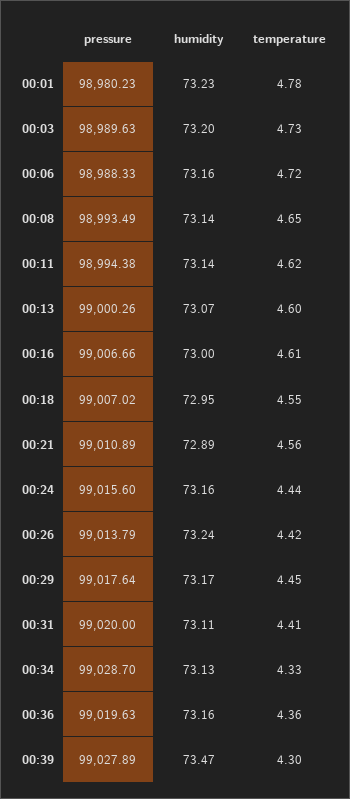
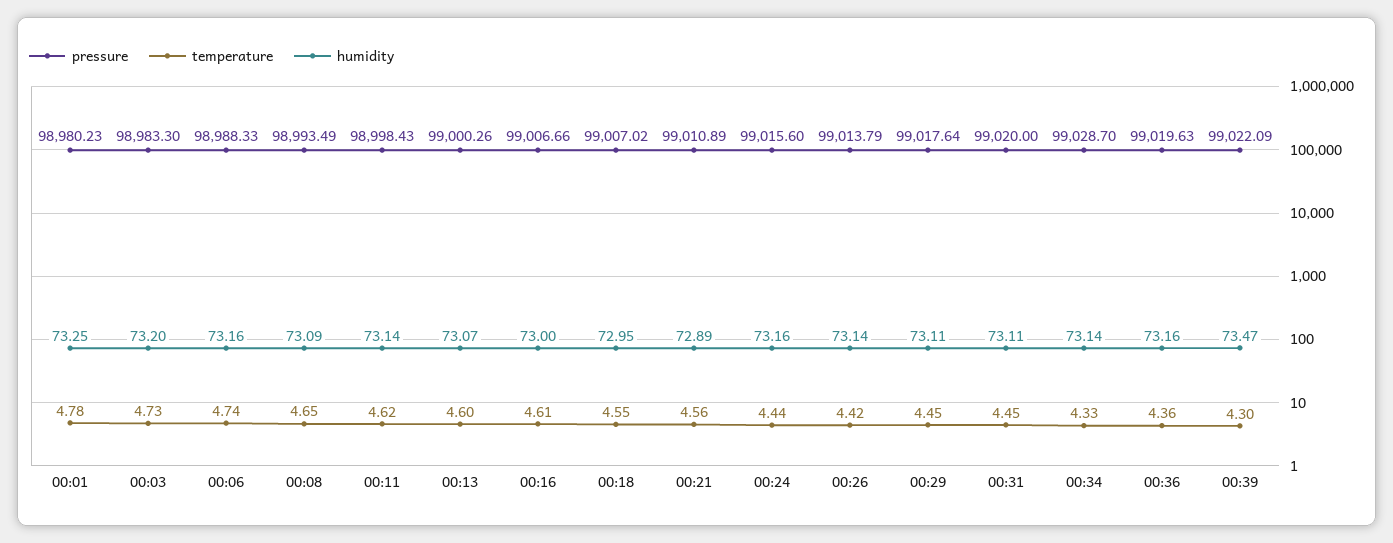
humidity, 00:01: 73.23 -> 73.25
pressure, 00:03: 98989.63 -> 98983.3
temperature, 00:06: 4.72 -> 4.74
humidity, 00:08: 73.14 -> 73.09
pressure, 00:11: 98994.38 -> 98998.43
humidity, 00:26: 73.24 -> 73.14
humidity, 00:29: 73.17 -> 73.11
temperature, 00:31: 4.41 -> 4.45
humidity, 00:34: 73.13 -> 73.14
pressure, 00:39: 99027.89 -> 99022.09

